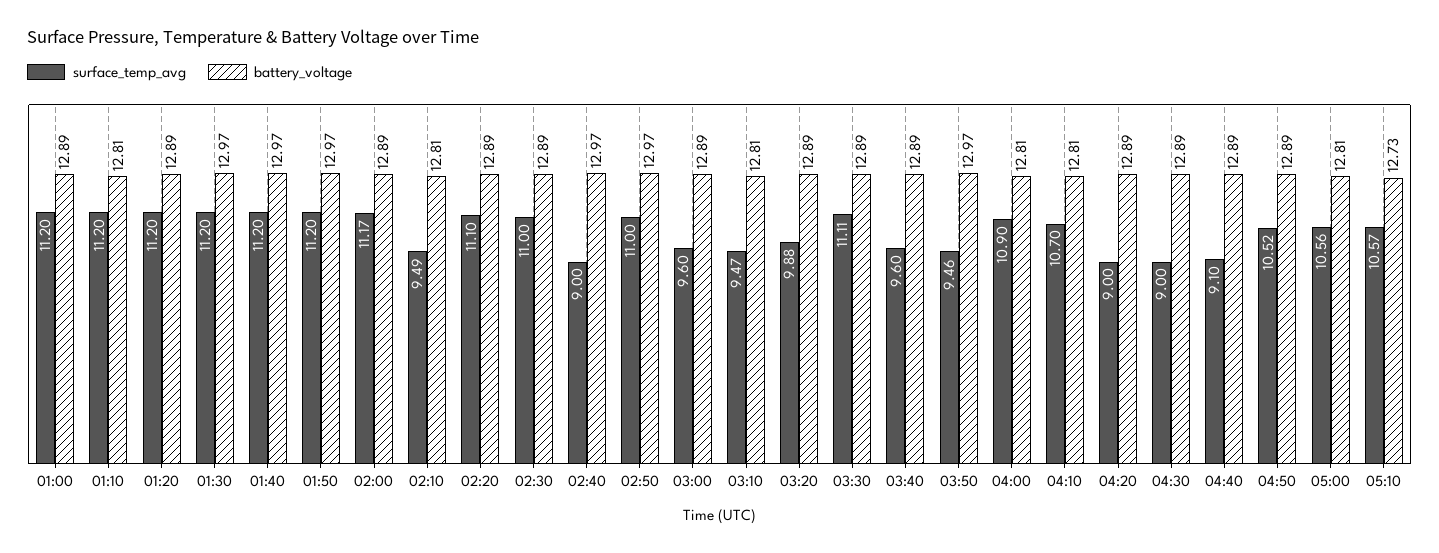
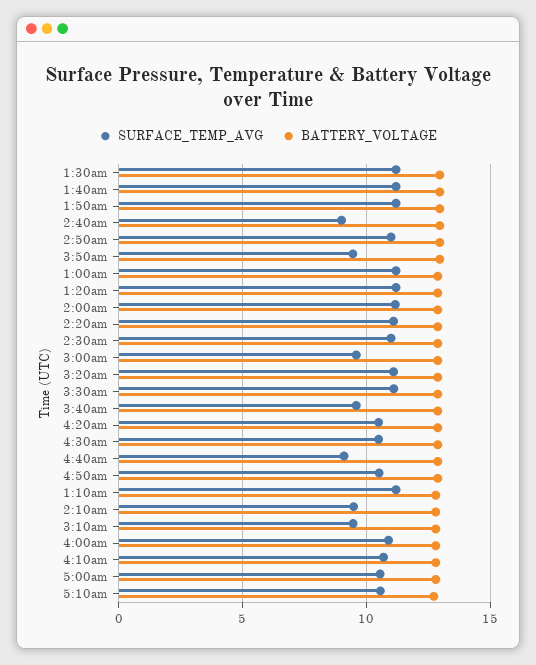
surface_temp_avg, 03:20: 9.88 -> 11
surface_temp_avg, 04:20: 9 -> 10.5
surface_temp_avg, 04:30: 9 -> 10.5

